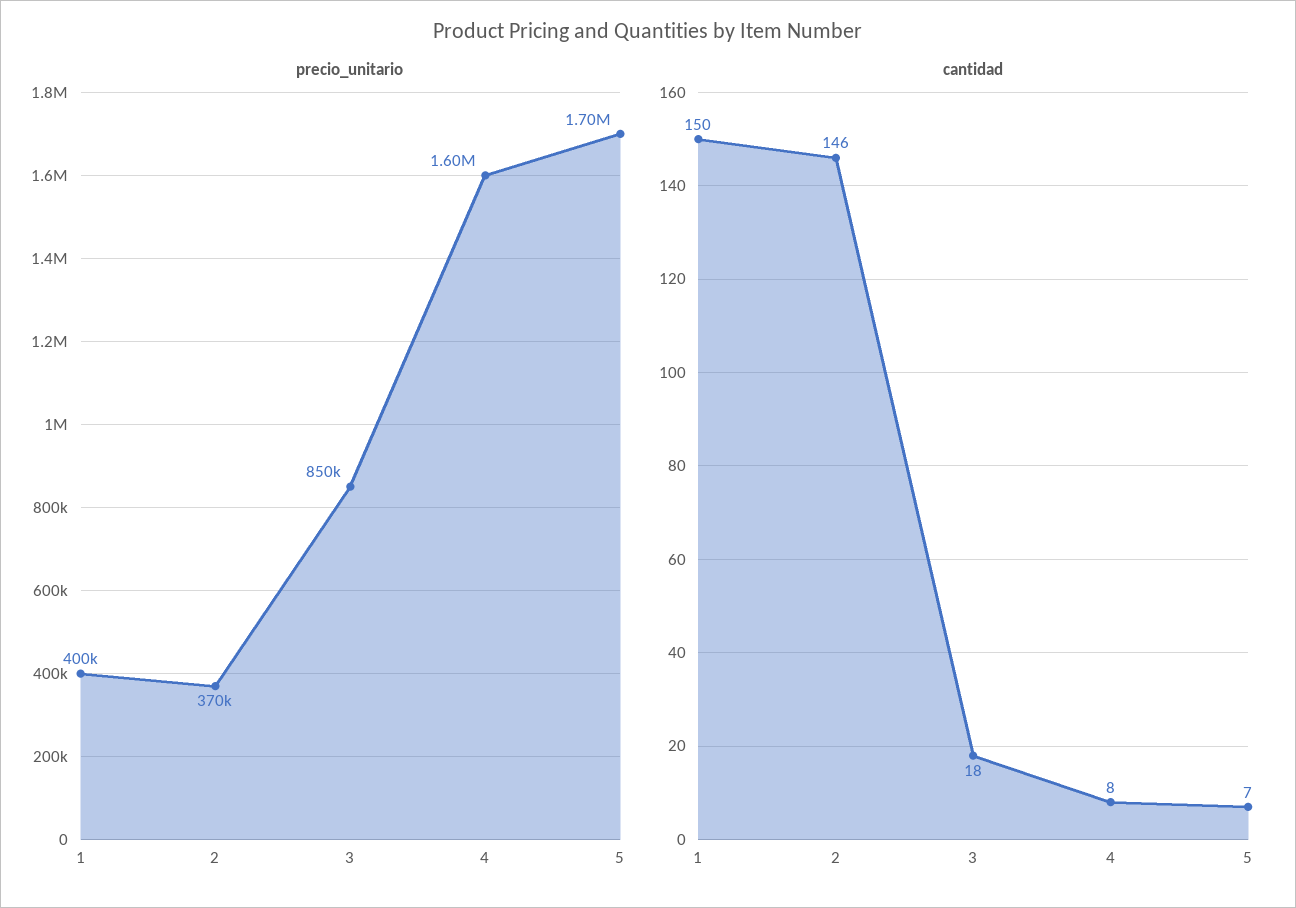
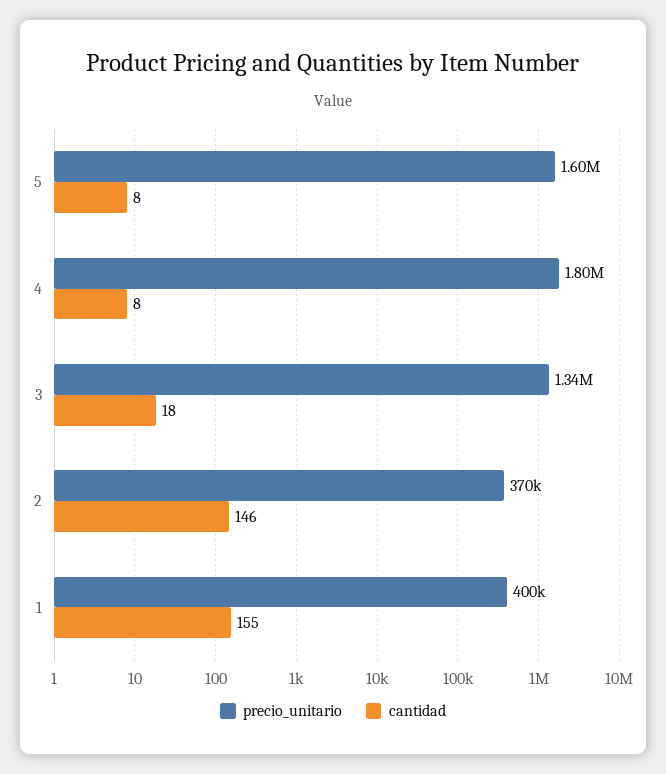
precio_unitario, 3: 850000 -> 1340000
precio_unitario, 4: 1600000 -> 1800000
precio_unitario, 5: 1700000 -> 1600000
cantidad, 1: 150 -> 155
cantidad, 5: 7 -> 8

